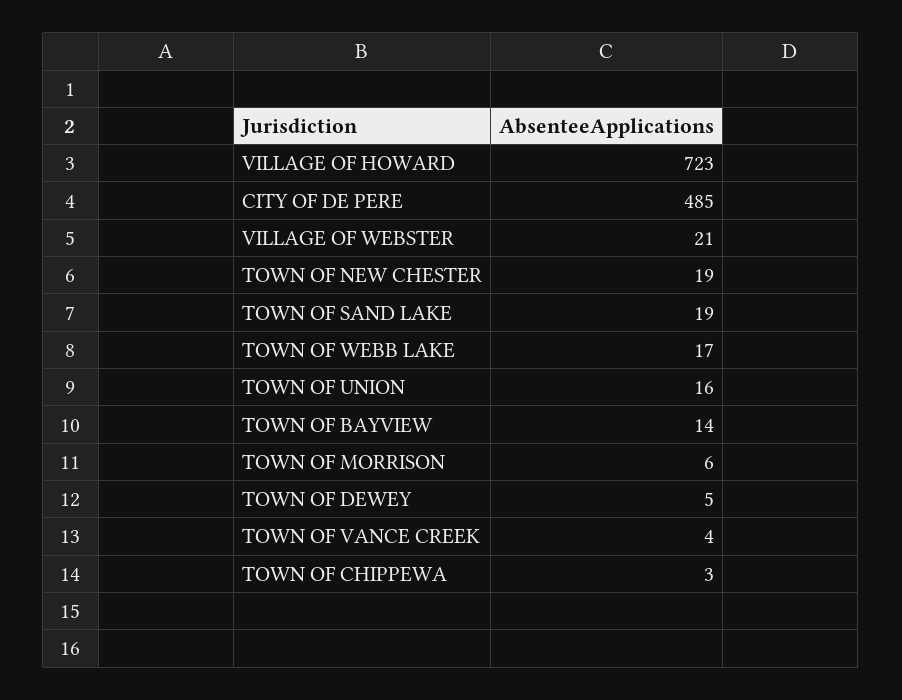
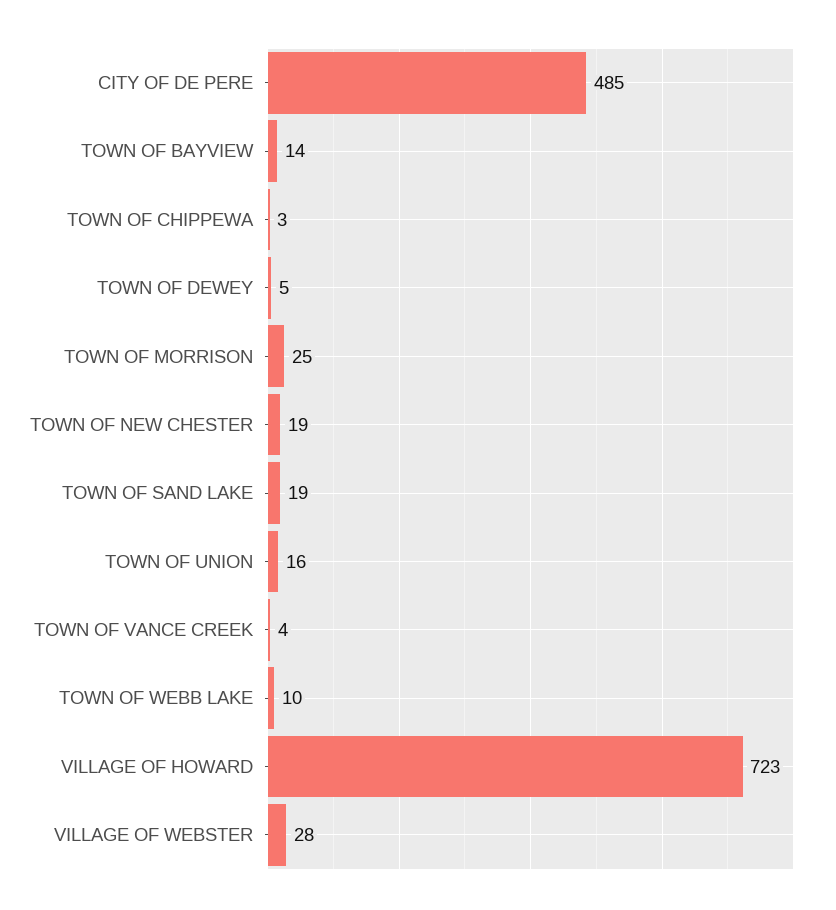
VILLAGE OF WEBSTER: 21 -> 28
TOWN OF WEBB LAKE: 17 -> 10
TOWN OF MORRISON: 6 -> 25

